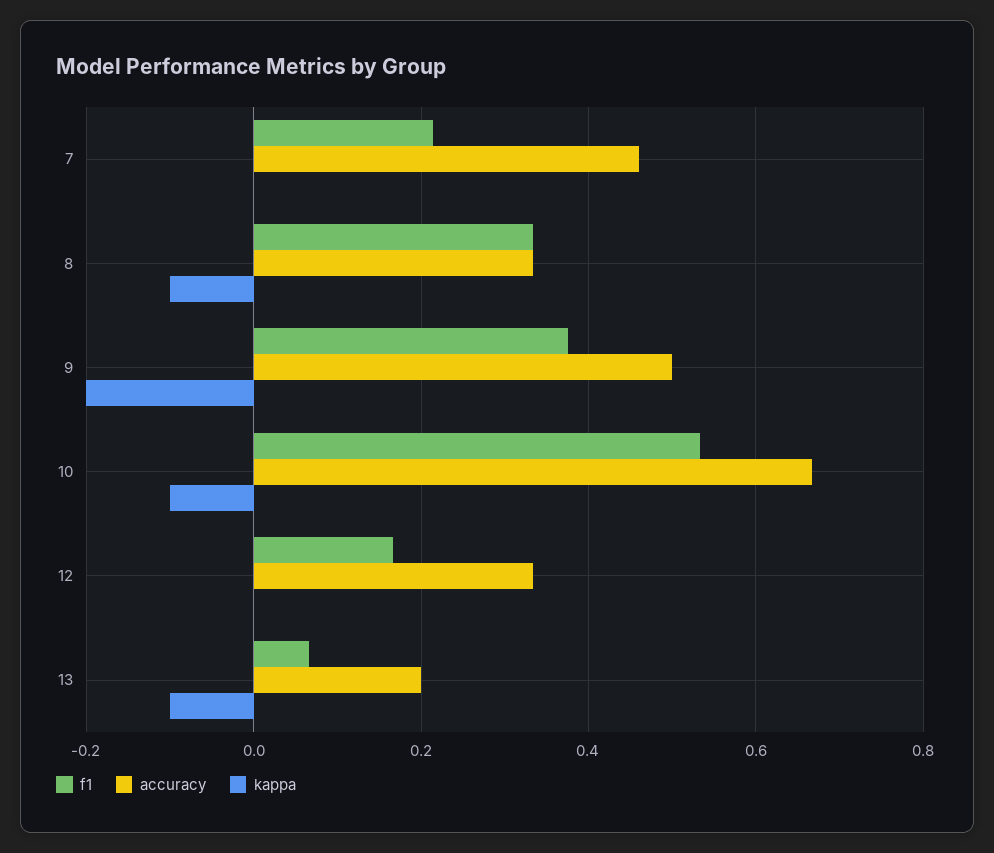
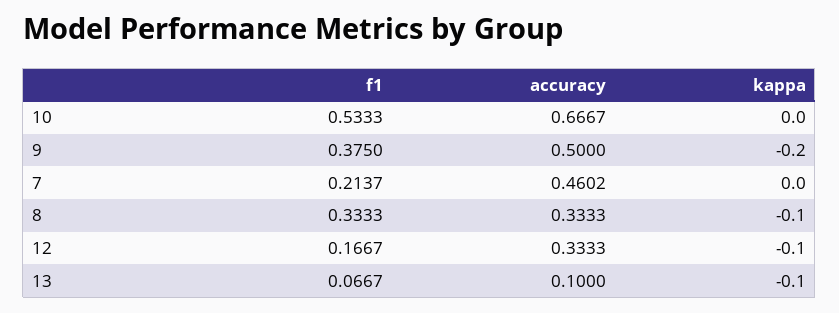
kappa, 10: -0.1 -> 0
kappa, 12: 0 -> -0.1
accuracy, 13: 0.2 -> 0.1

